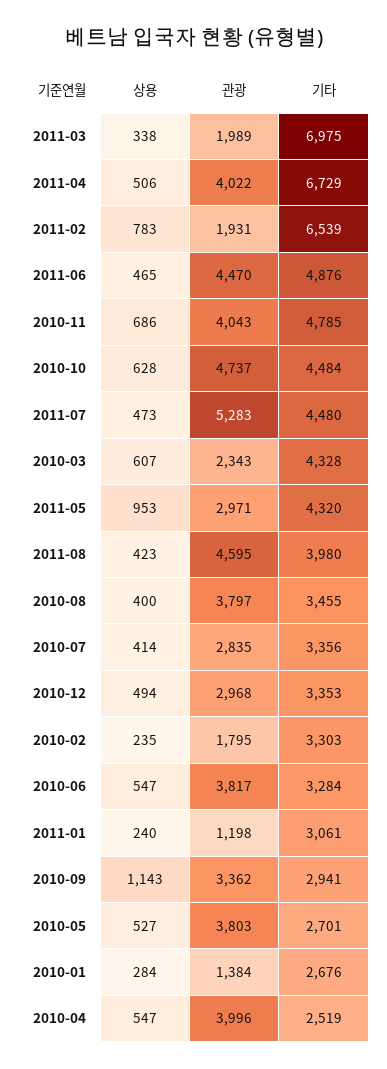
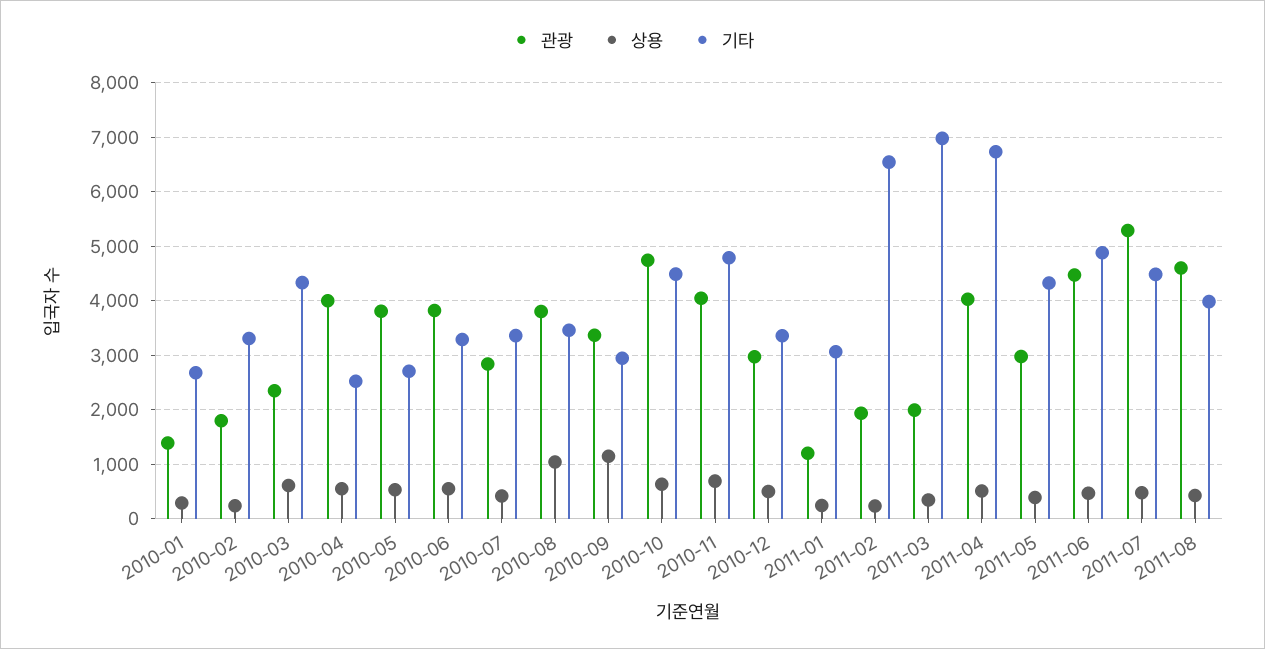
상용, 2011-02: 783 -> 200
상용, 2011-05: 953 -> 400
상용, 2010-08: 400 -> 1000

